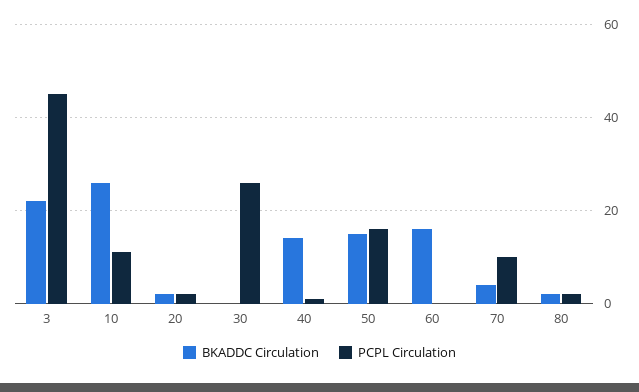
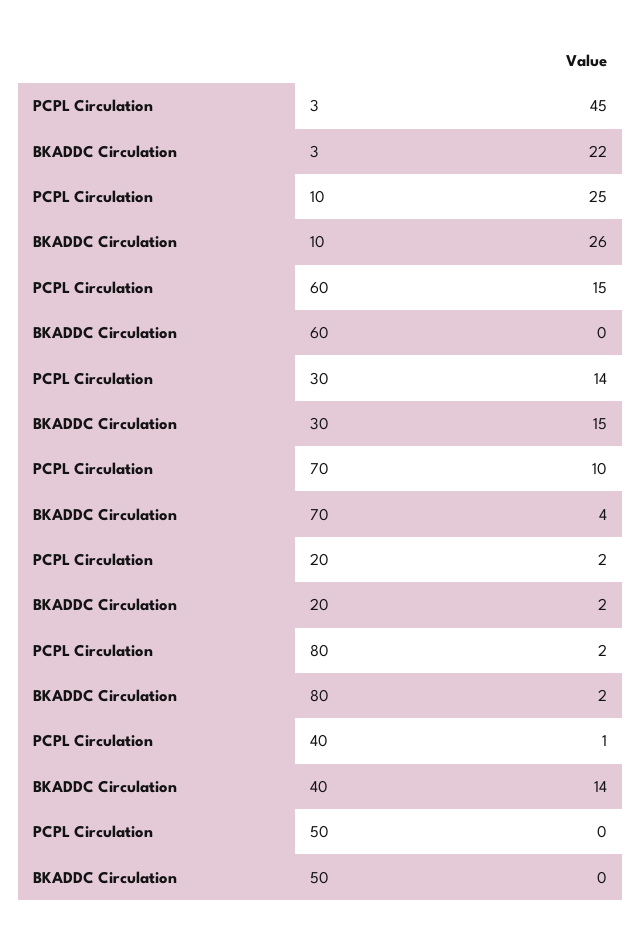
PCPL Circulation, 10: 10 -> 25
BKADDC Circulation, 30: 0 -> 15
PCPL Circulation, 30: 25 -> 14
BKADDC Circulation, 50: 15 -> 0
PCPL Circulation, 50: 15 -> 0
BKADDC Circulation, 60: 15 -> 0
PCPL Circulation, 60: 0 -> 15

